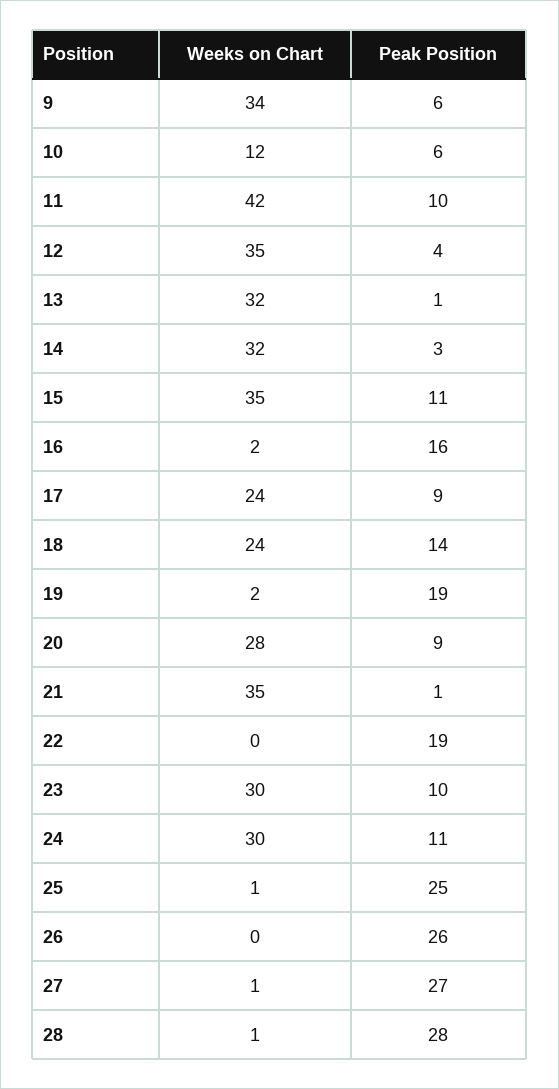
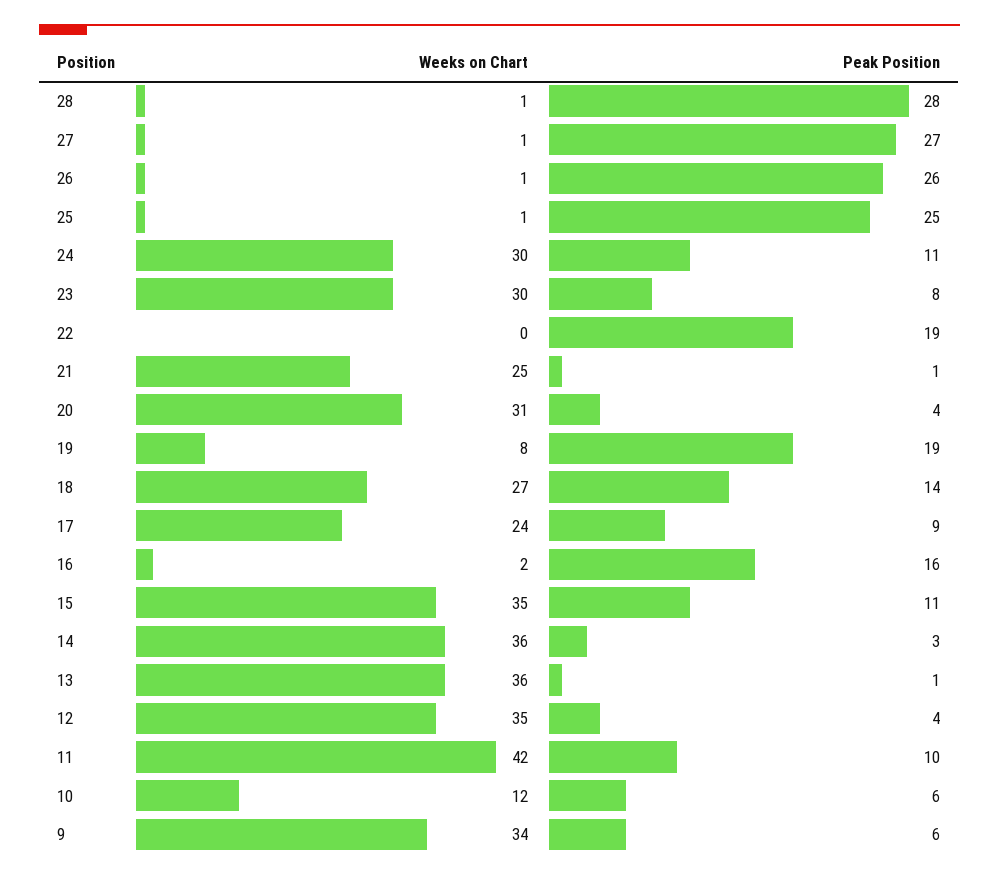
Weeks on Chart, 13: 32 -> 36
Weeks on Chart, 14: 32 -> 36
Weeks on Chart, 18: 24 -> 27
Weeks on Chart, 19: 2 -> 8
Weeks on Chart, 20: 28 -> 31
Peak Position, 20: 9 -> 4
Weeks on Chart, 21: 35 -> 25
Peak Position, 23: 10 -> 8
Weeks on Chart, 26: 0 -> 1

